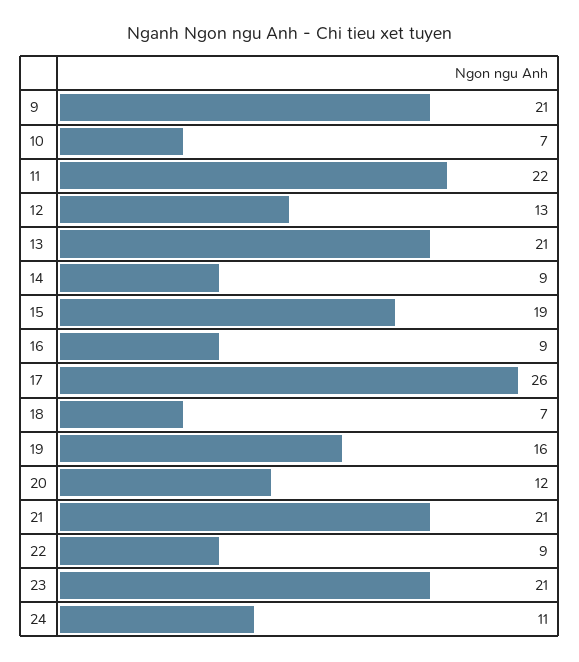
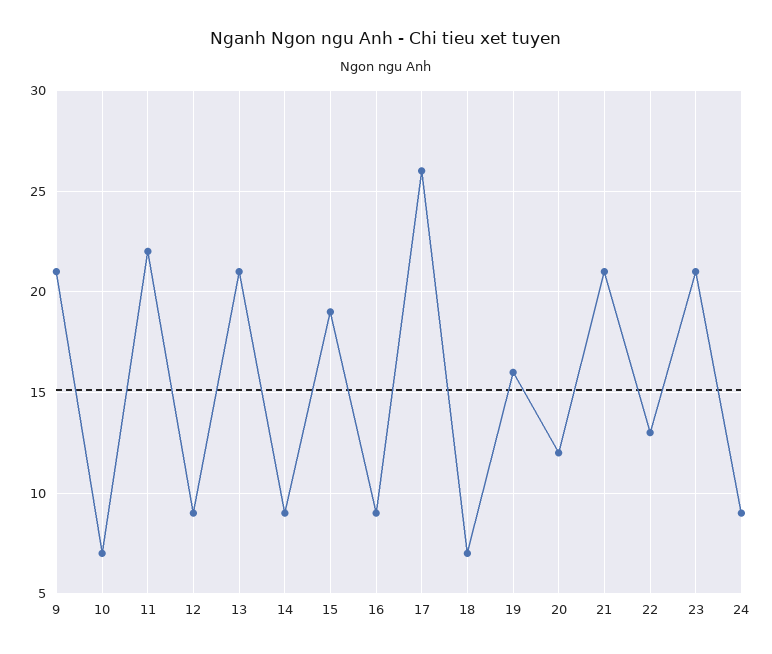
12: 13 -> 9
22: 9 -> 13
24: 11 -> 9

